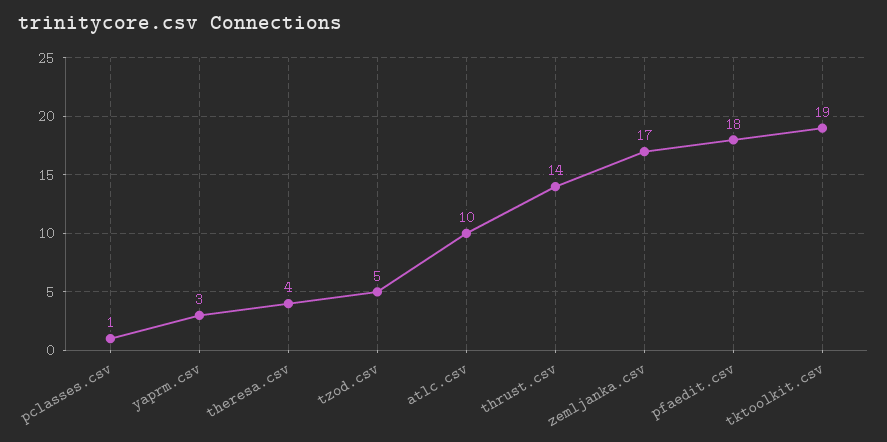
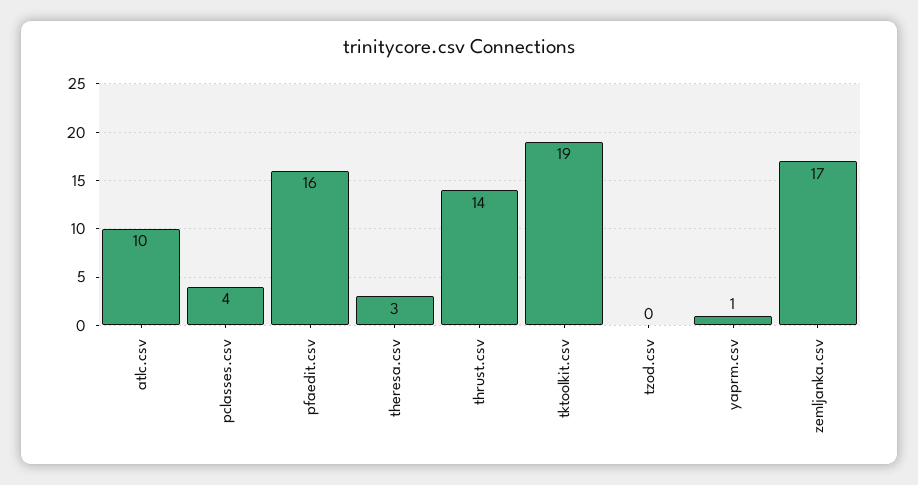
pclasses.csv: 1 -> 4
yaprm.csv: 3 -> 1
theresa.csv: 4 -> 3
tzod.csv: 5 -> 0
pfaedit.csv: 18 -> 16

